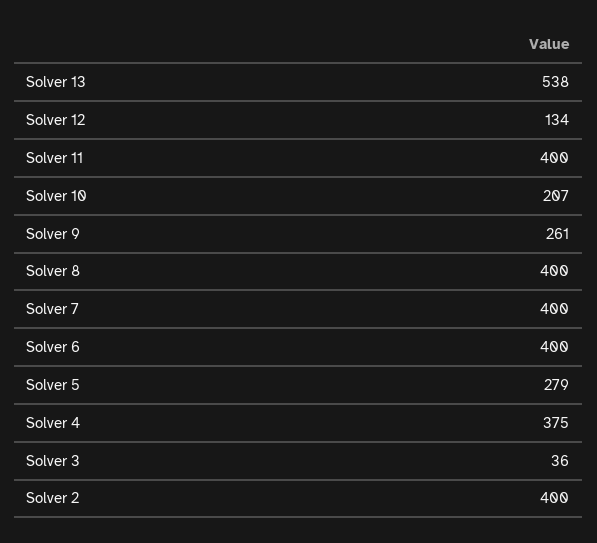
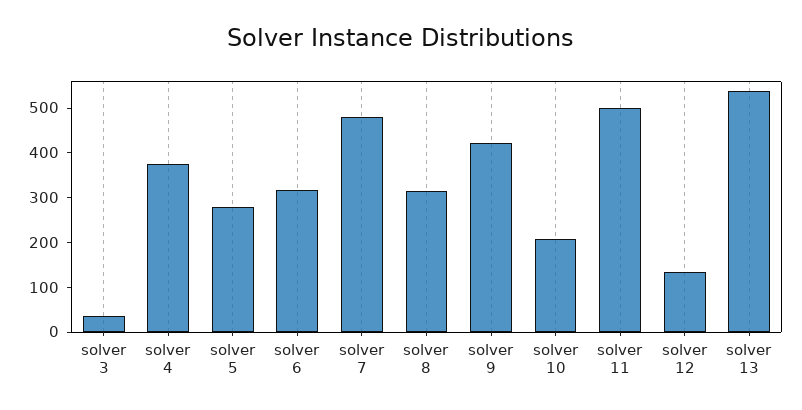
Solver 11: 400 -> 500
Solver 9: 261 -> 420
Solver 8: 400 -> 320
Solver 7: 400 -> 480
Solver 6: 400 -> 320
Solver 2: 400 -> none

